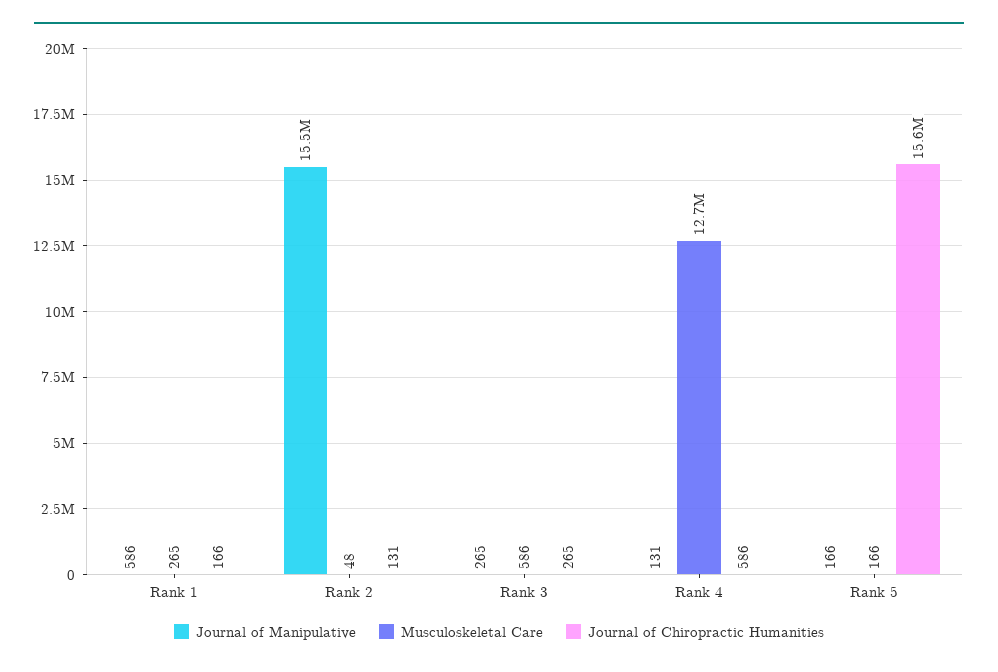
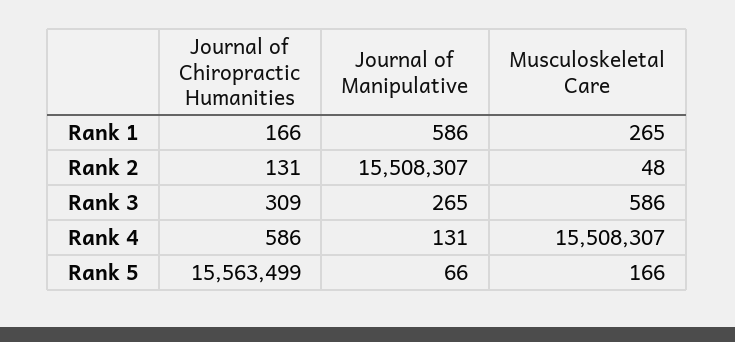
Journal of Chiropractic Humanities, Rank 3: 265 -> 309
Musculoskeletal Care, Rank 4: 12700000 -> 15508307
Journal of Manipulative, Rank 5: 166 -> 66

